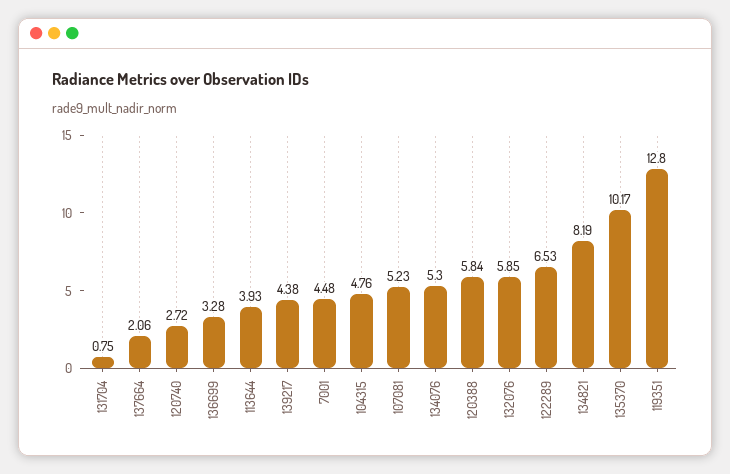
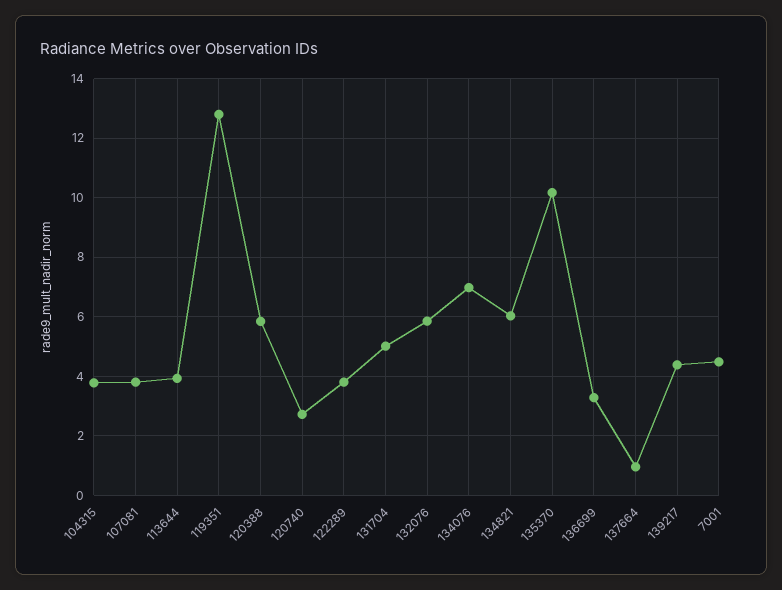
131704: 0.75 -> 5
137664: 2.06 -> 1
104315: 4.76 -> 3.75
107081: 5.23 -> 3.75
134076: 5.3 -> 7
122289: 6.53 -> 3.75
134821: 8.19 -> 6

